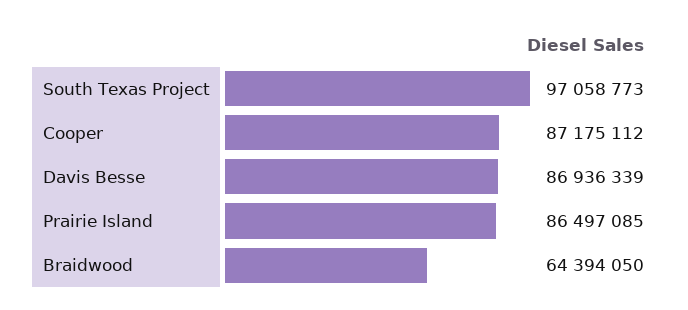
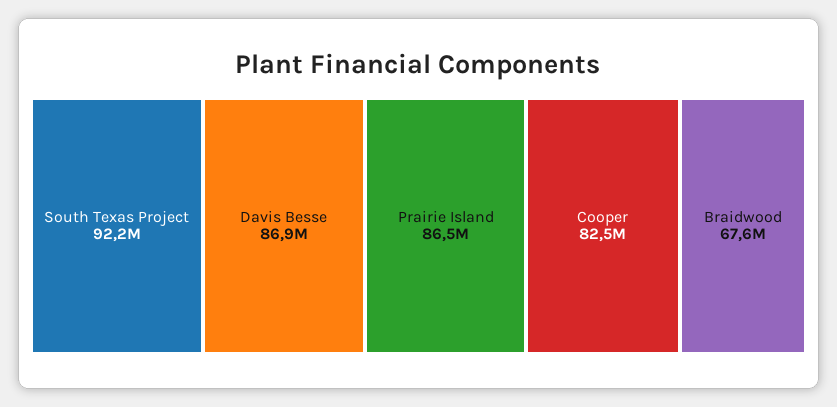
South Texas Project: 97058773 -> 92200000
Cooper: 87175112 -> 82500000
Braidwood: 64394050 -> 67600000

